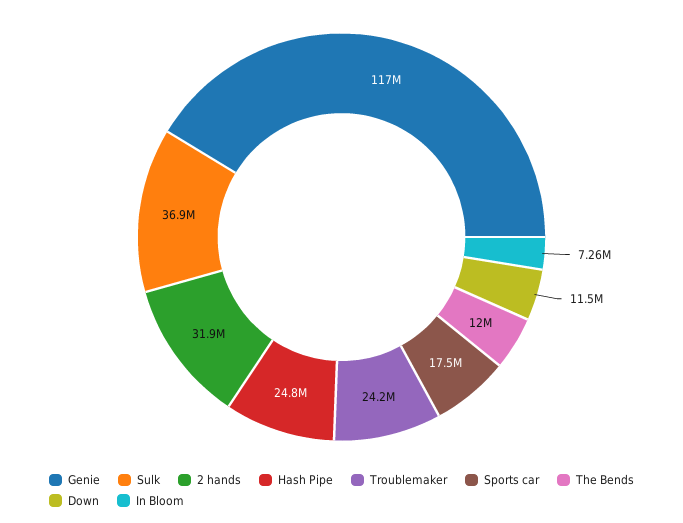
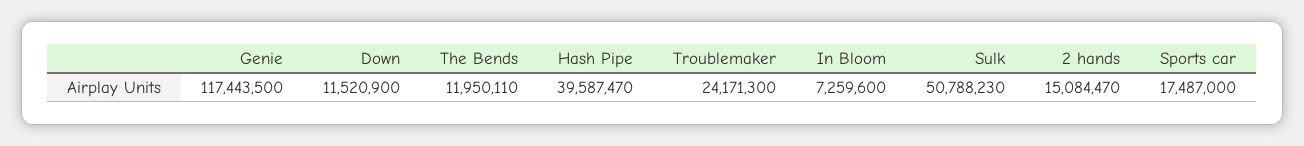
Sulk: 36900000 -> 50788230
2 hands: 31900000 -> 15084470
Hash Pipe: 24800000 -> 39587470

